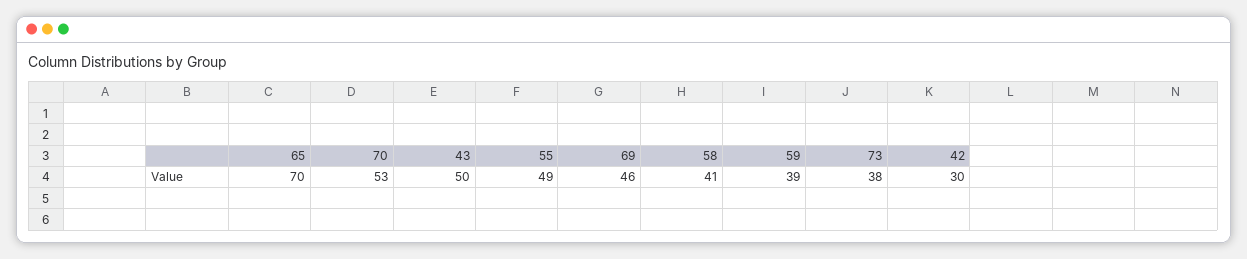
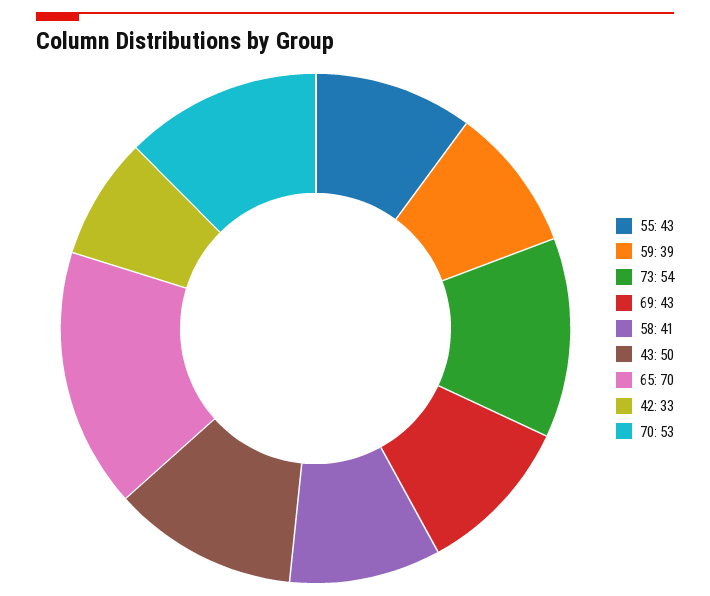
55: 49 -> 43
69: 46 -> 43
73: 38 -> 54
42: 30 -> 33

